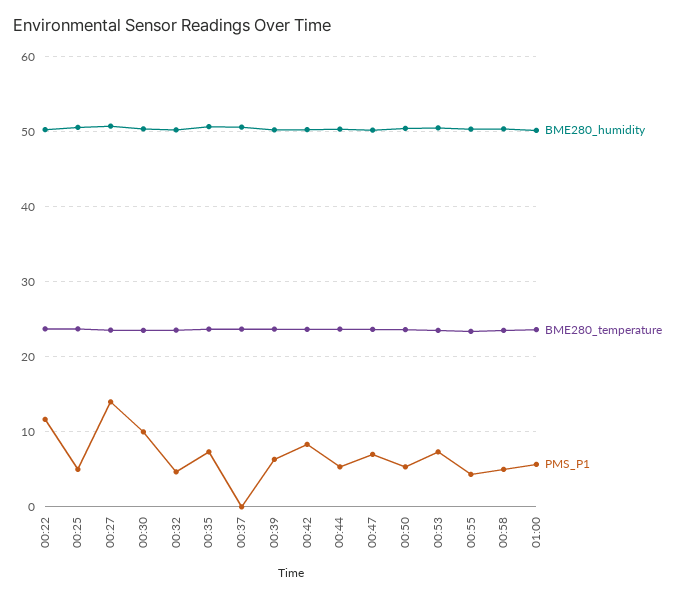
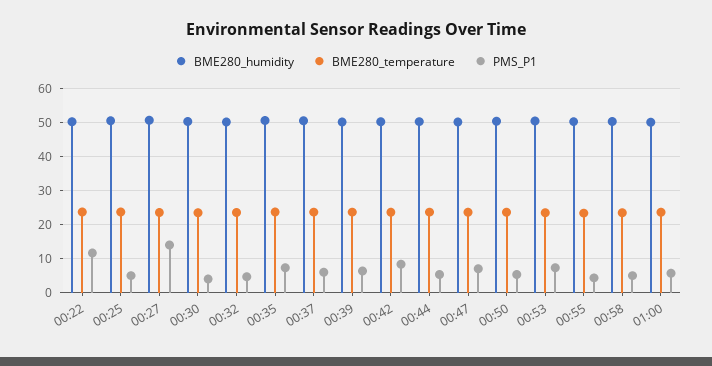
PMS_P1, 00:30: 10 -> 4
PMS_P1, 00:37: 0 -> 6

